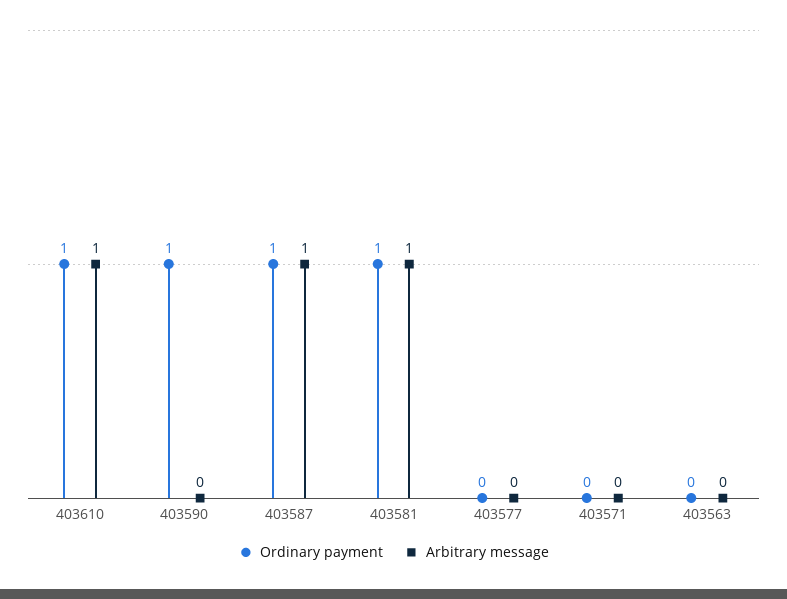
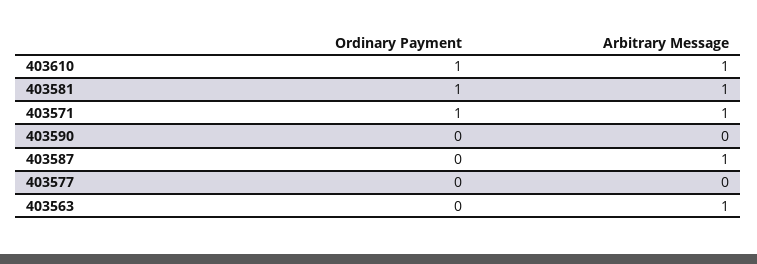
Ordinary payment, 403590: 1 -> 0
Ordinary payment, 403587: 1 -> 0
Ordinary payment, 403571: 0 -> 1
Arbitrary message, 403571: 0 -> 1
Arbitrary message, 403563: 0 -> 1

